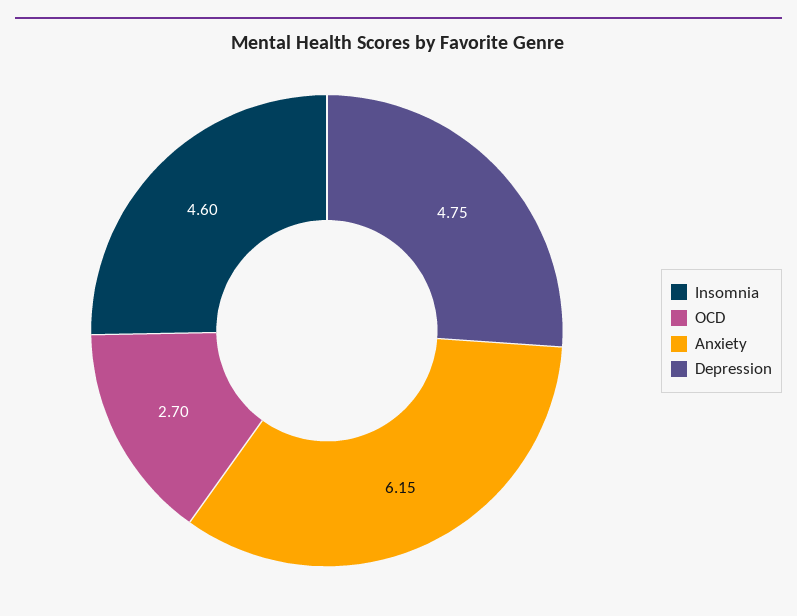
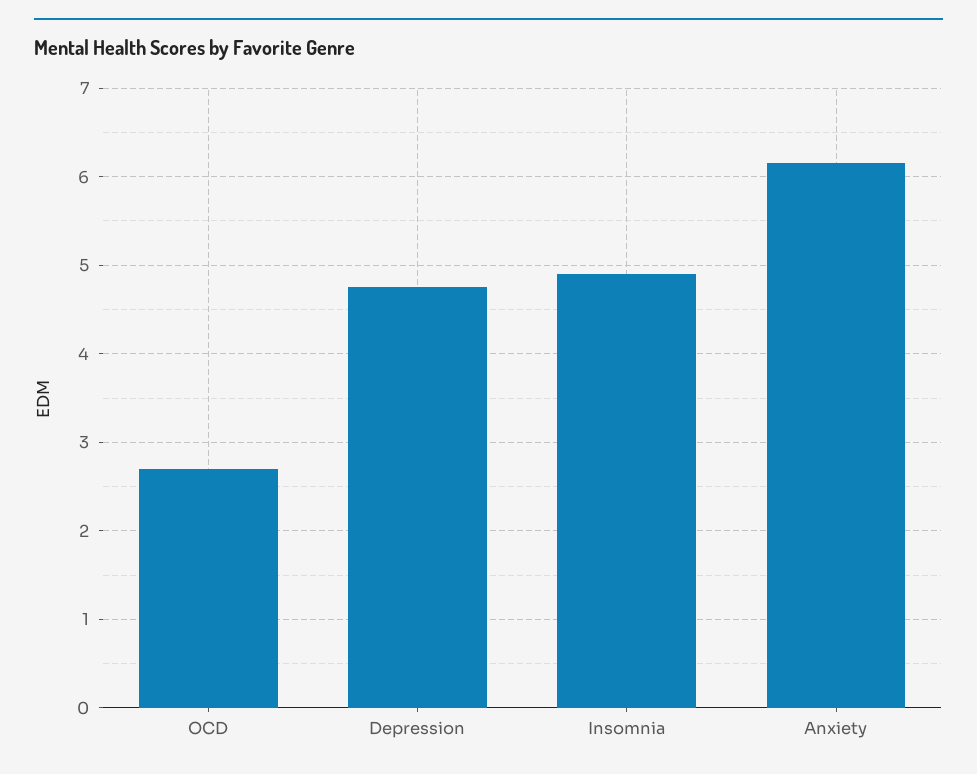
Insomnia: 4.6 -> 4.9

